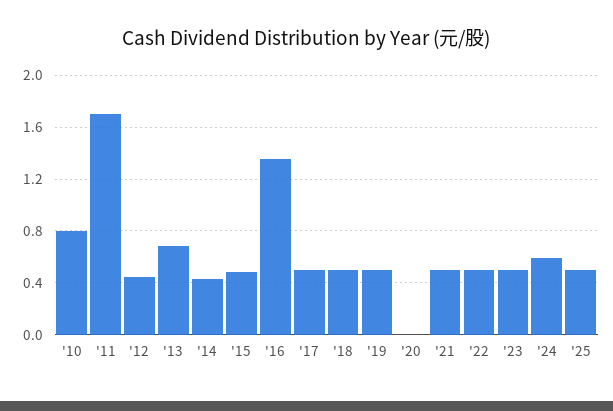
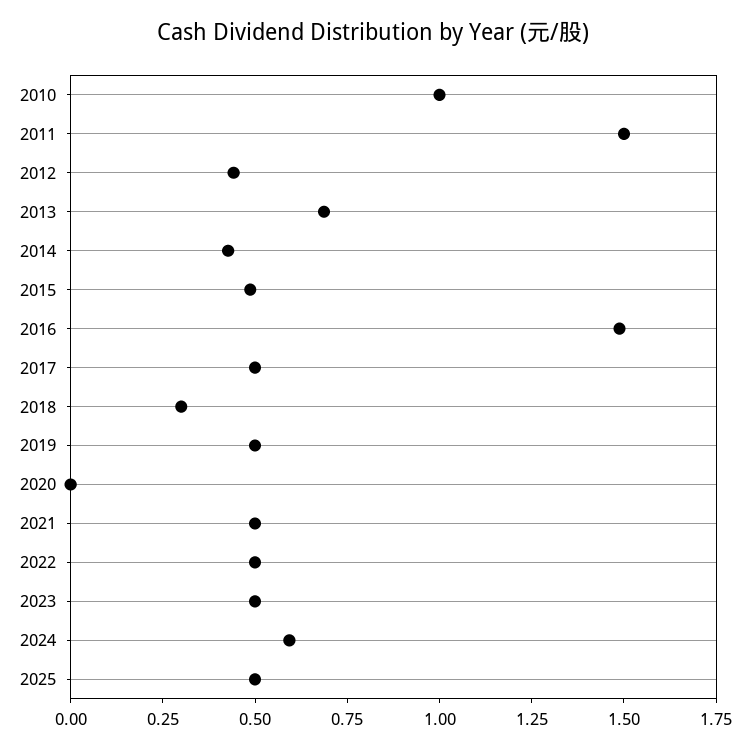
'10: 0.8 -> 1
'11: 1.7 -> 1.5
'16: 1.35 -> 1.5
'18: 0.5 -> 0.3

